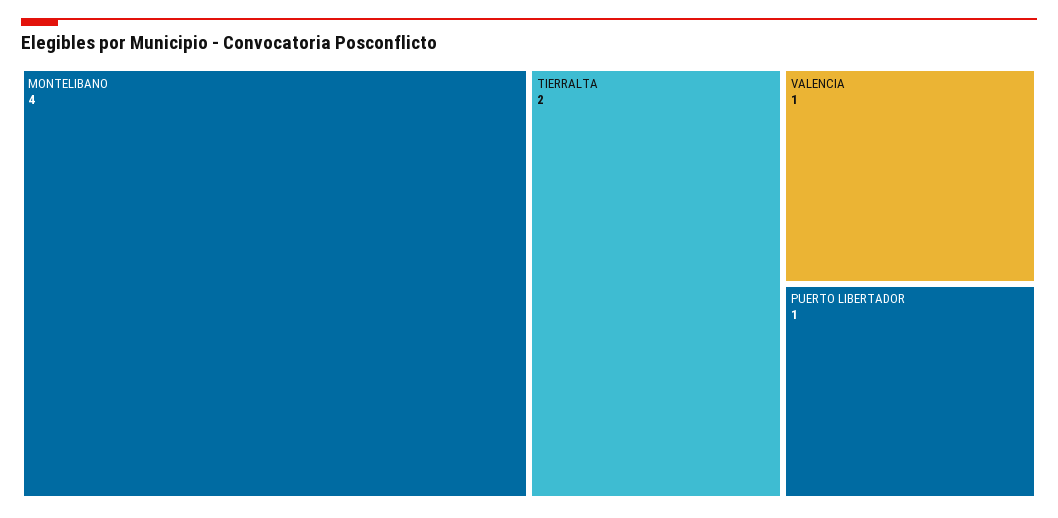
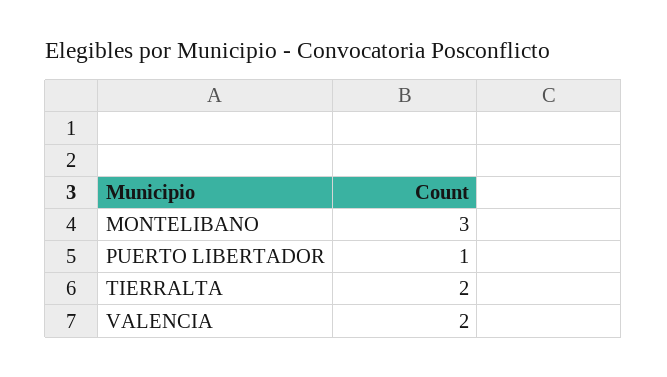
MONTELIBANO: 4 -> 3
VALENCIA: 1 -> 2

